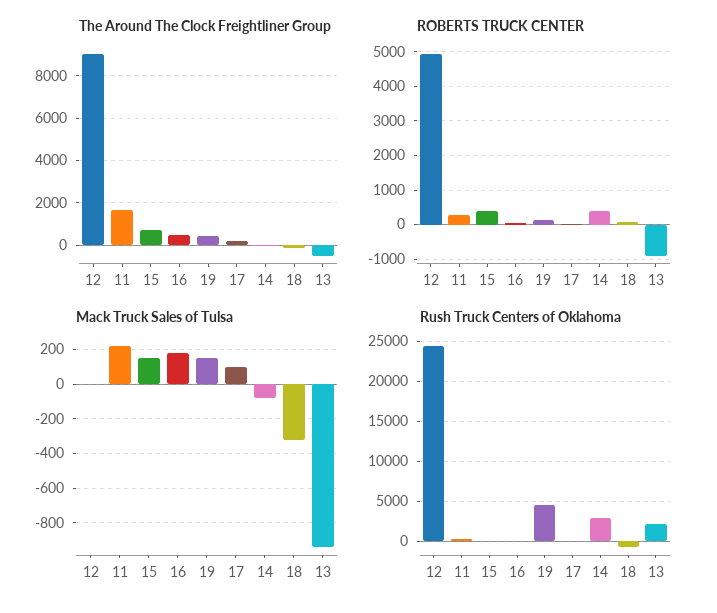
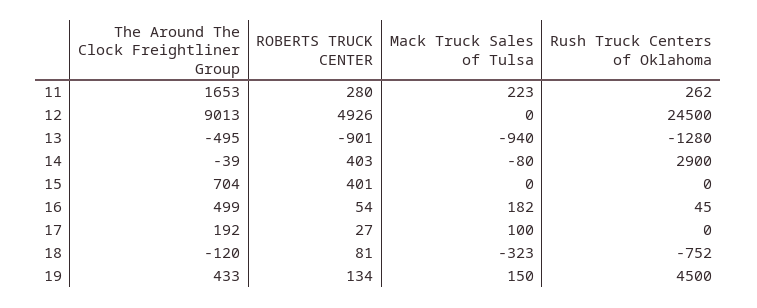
Mack Truck Sales of Tulsa, 15: 150 -> 0
Rush Truck Centers of Oklahoma, 13: 2000 -> -1280

